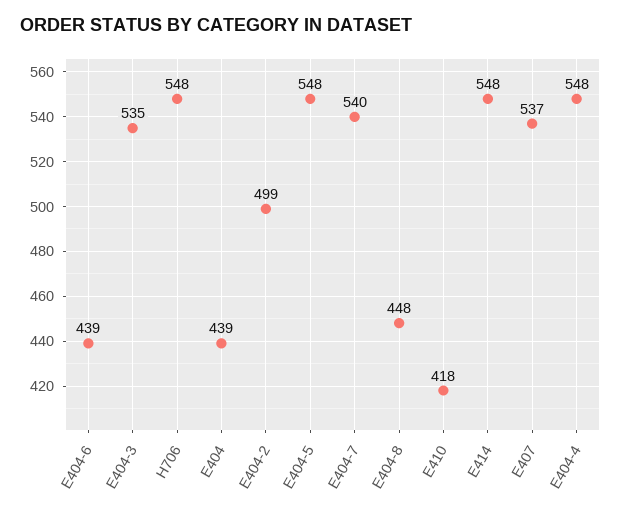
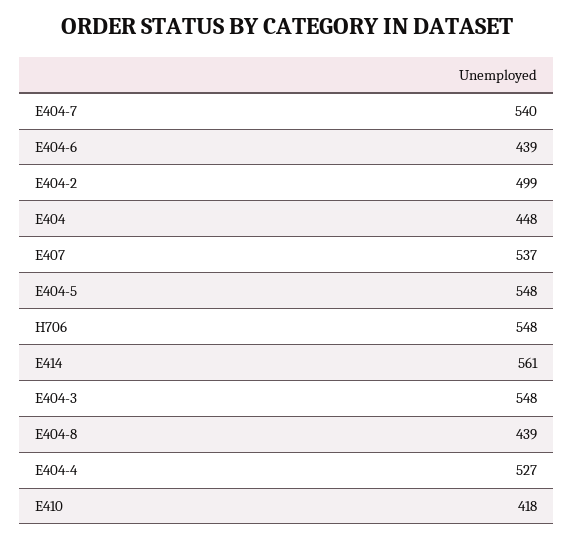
E404-3: 535 -> 548
E404: 439 -> 448
E404-8: 448 -> 439
E414: 548 -> 561
E404-4: 548 -> 527

